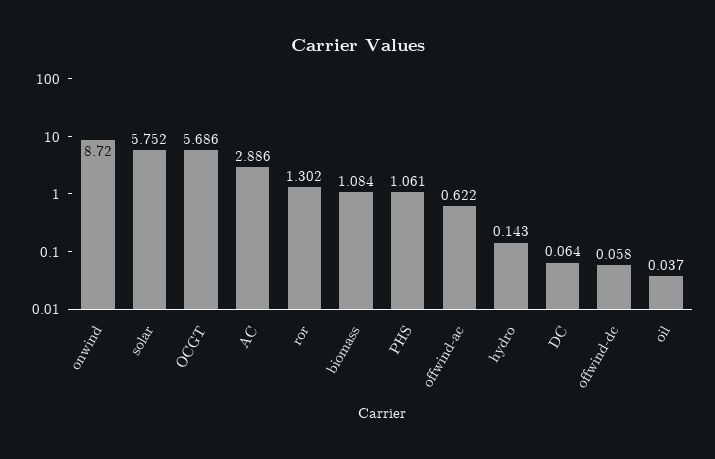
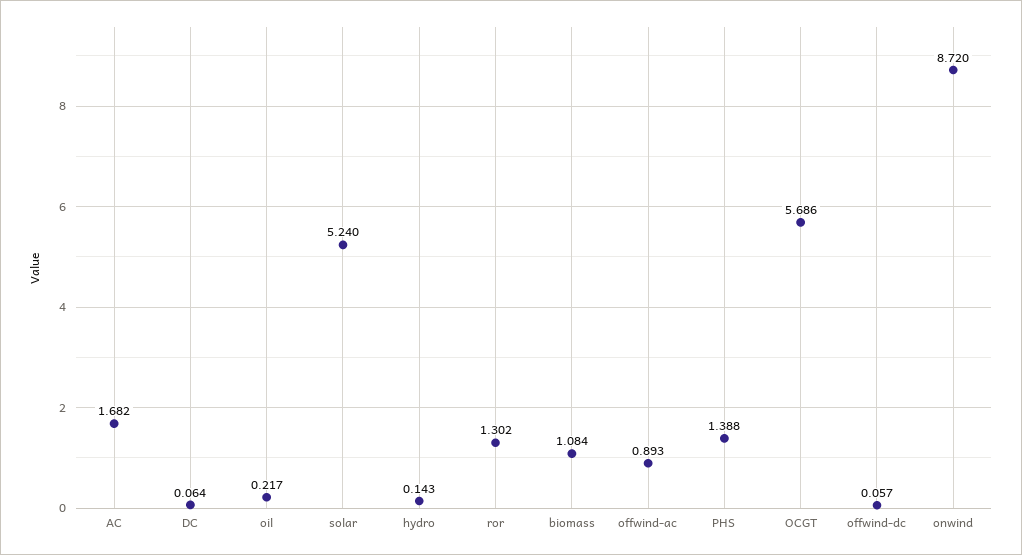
solar: 5.752 -> 5.24
AC: 2.886 -> 1.682
PHS: 1.061 -> 1.388
offwind-ac: 0.622 -> 0.893
offwind-dc: 0.058 -> 0.057
oil: 0.037 -> 0.217

